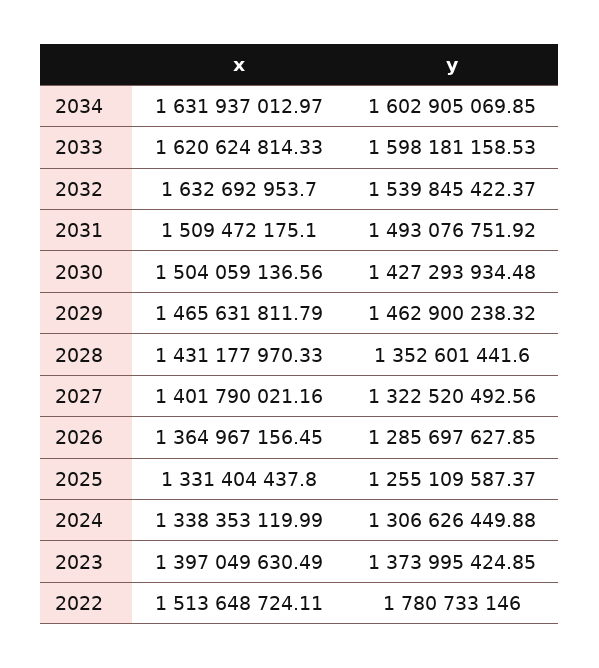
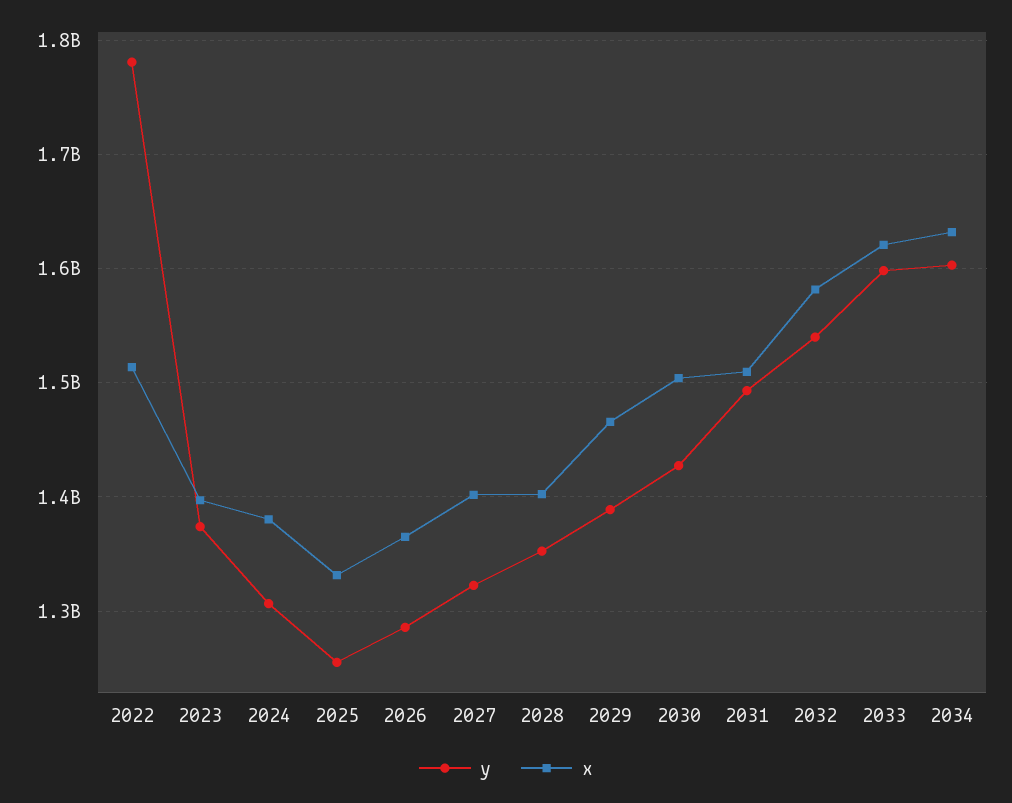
x, 2032: 1632692953.7 -> 1580000000
y, 2029: 1462900238.32 -> 1390000000
x, 2028: 1431177970.33 -> 1400000000
x, 2024: 1338353119.99 -> 1380000000

